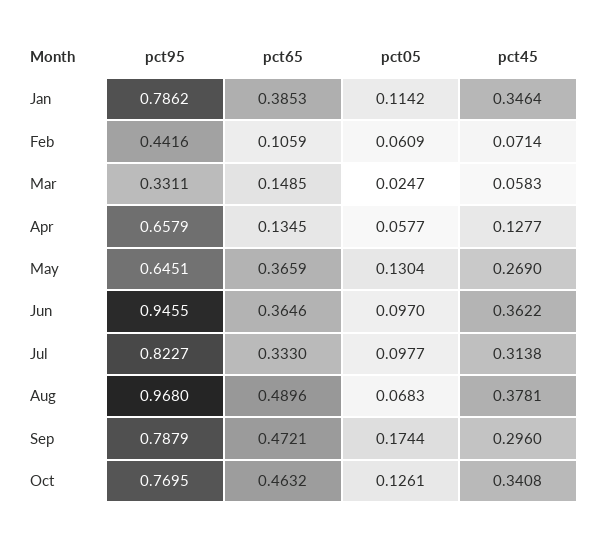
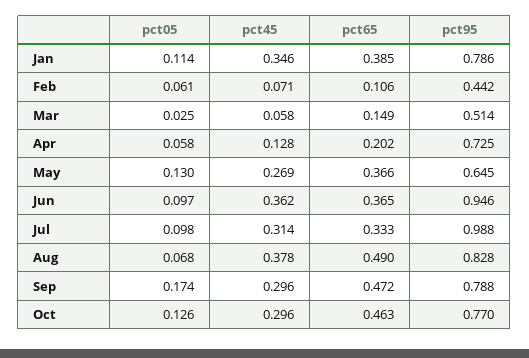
pct95, Mar: 0.3311 -> 0.514
pct95, Apr: 0.6579 -> 0.725
pct65, Apr: 0.1345 -> 0.202
pct95, Jul: 0.8227 -> 0.988
pct95, Aug: 0.968 -> 0.828
pct45, Oct: 0.3408 -> 0.296

